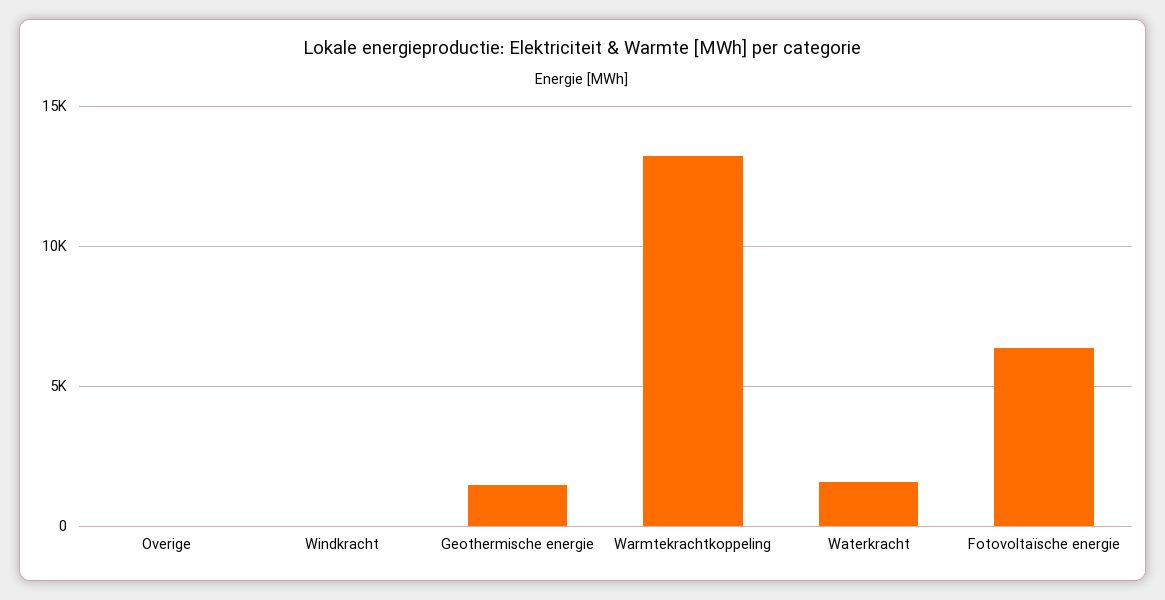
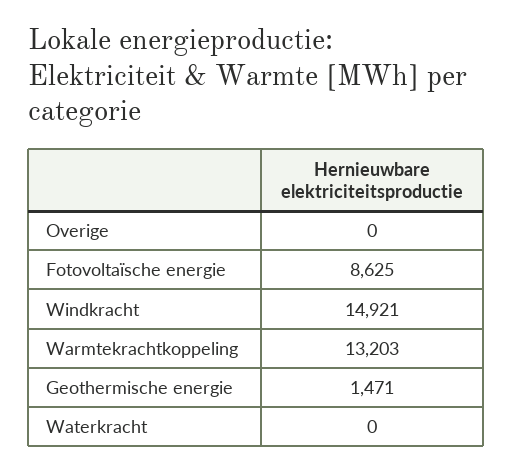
Windkracht: 0 -> 14921
Waterkracht: 1500 -> 0
Fotovoltaïsche energie: 6500 -> 8625

